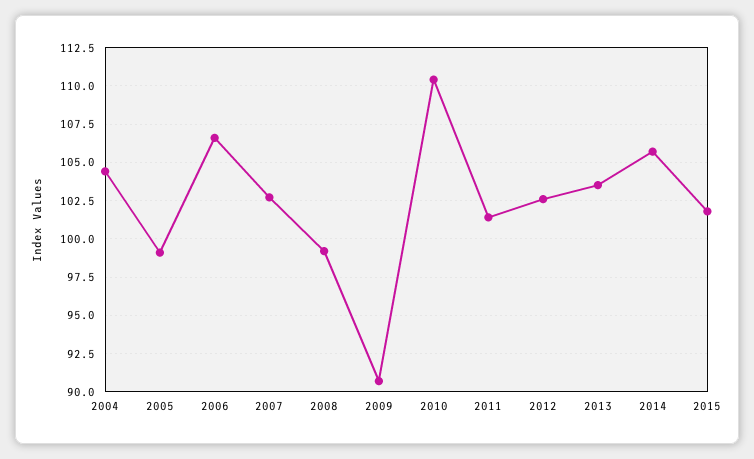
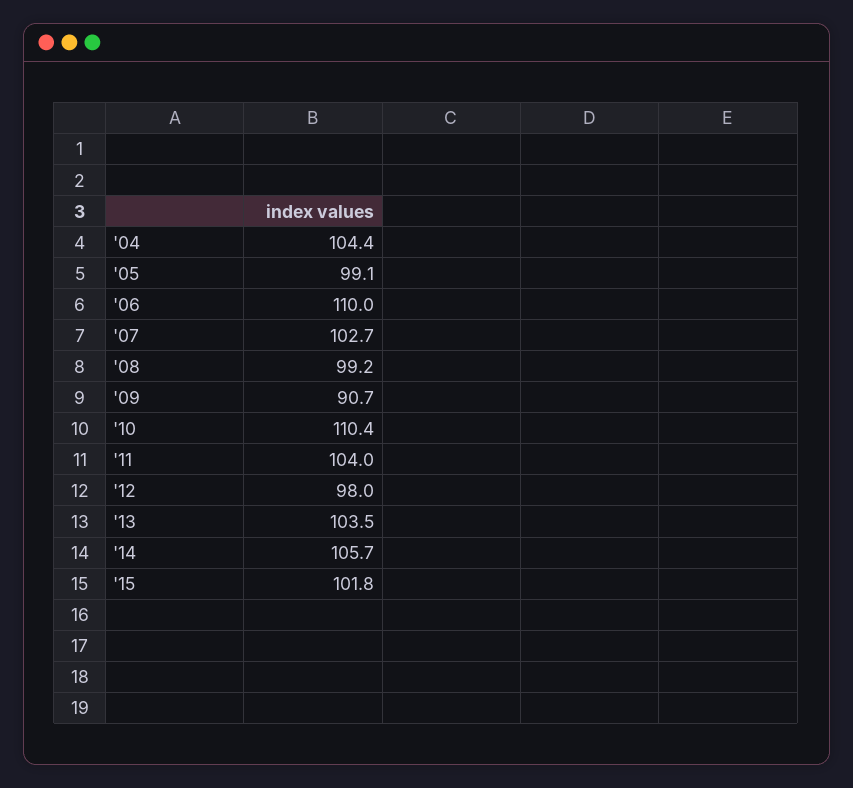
2006: 106.5 -> 110
2011: 101.5 -> 104
2012: 102.5 -> 98

